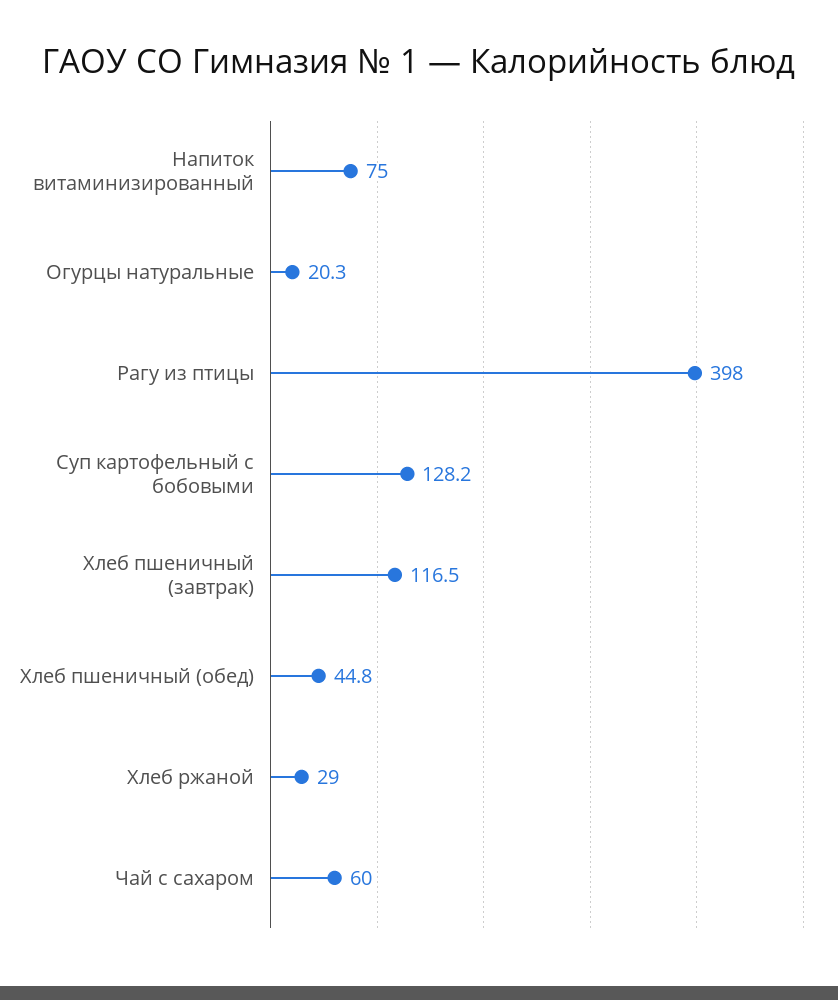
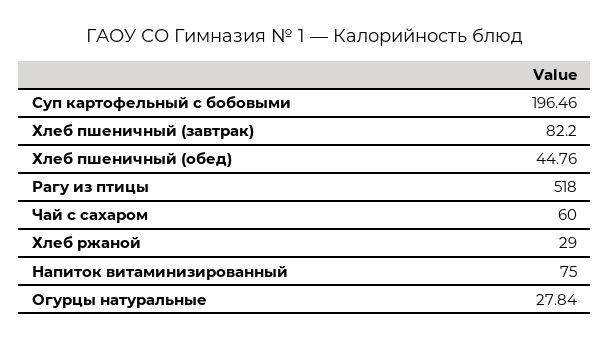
Огурцы натуральные: 20.3 -> 27.84
Рагу из птицы: 398 -> 518
Суп картофельный с бобовыми: 128.2 -> 196.46
Хлеб пшеничный (завтрак): 116.5 -> 82.2

